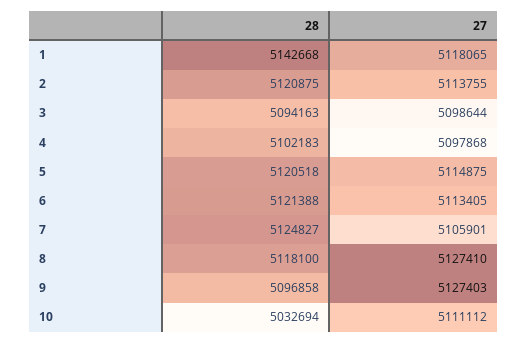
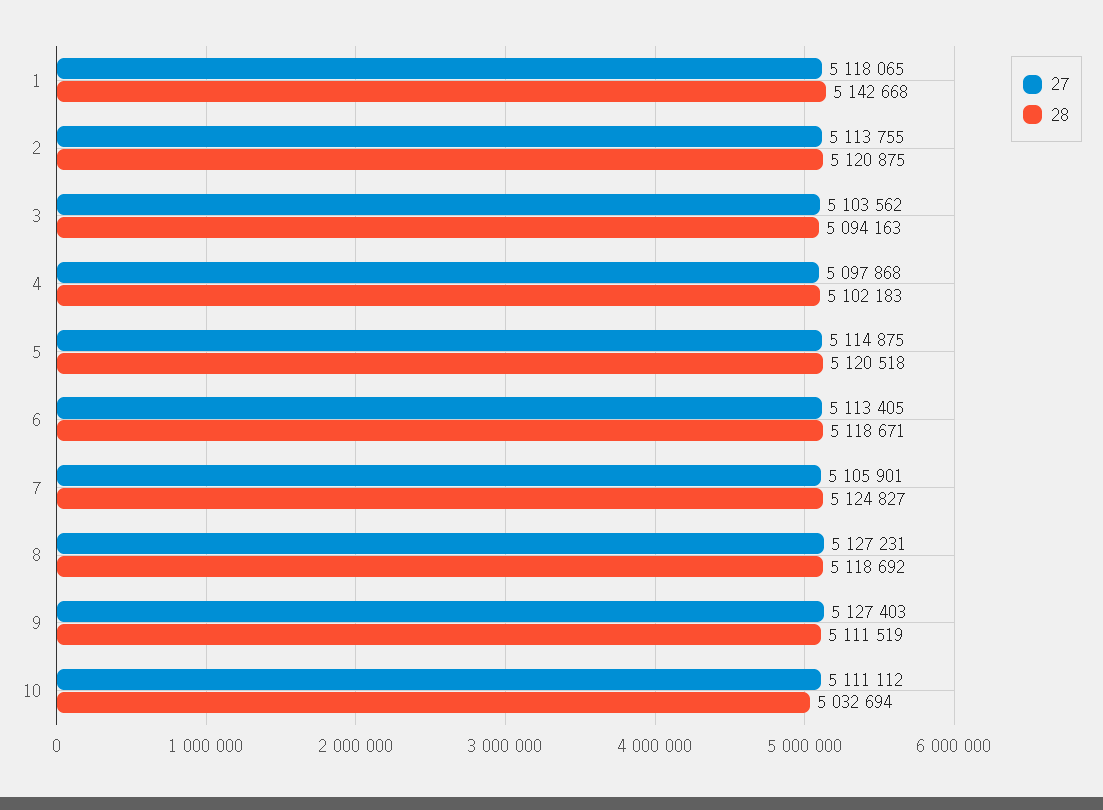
27, 3: 5098644 -> 5103562
28, 6: 5121388 -> 5118671
28, 8: 5118100 -> 5118692
27, 8: 5127410 -> 5127231
28, 9: 5096858 -> 5111519

